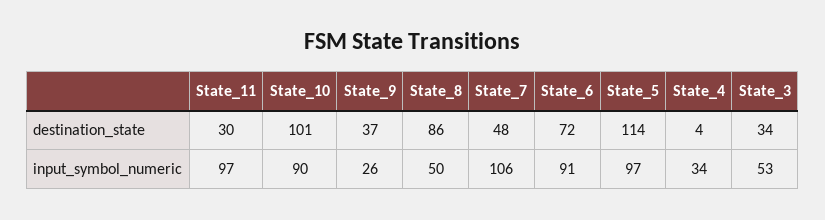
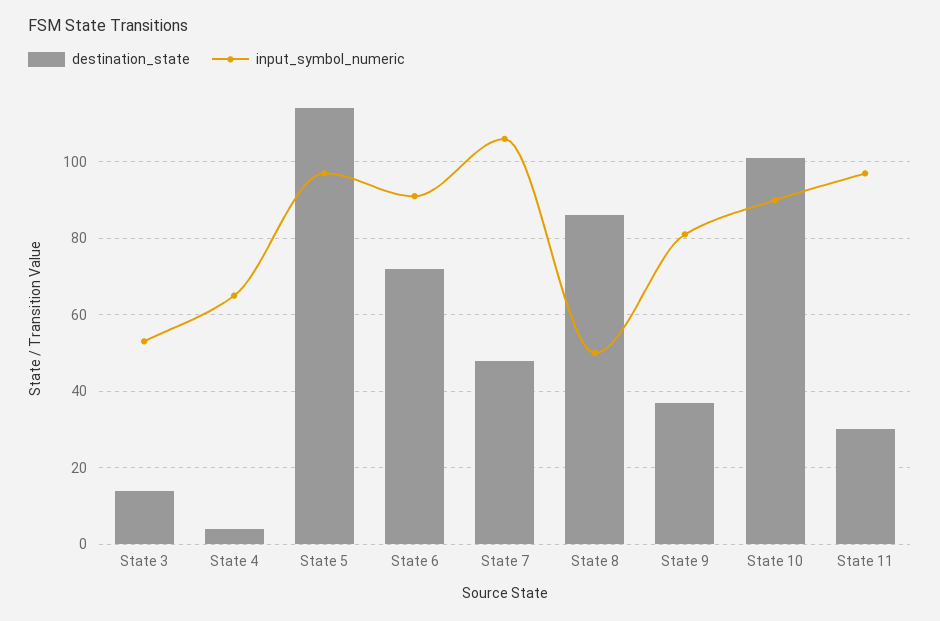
destination_state, State_3: 34 -> 15
input_symbol_numeric, State_9: 26 -> 80
input_symbol_numeric, State_4: 34 -> 65

